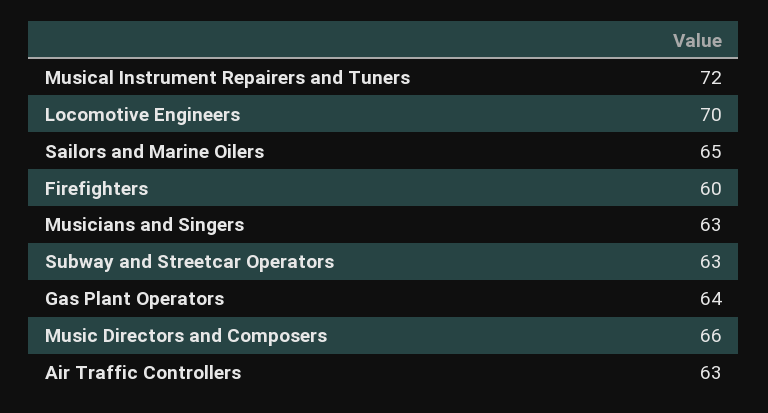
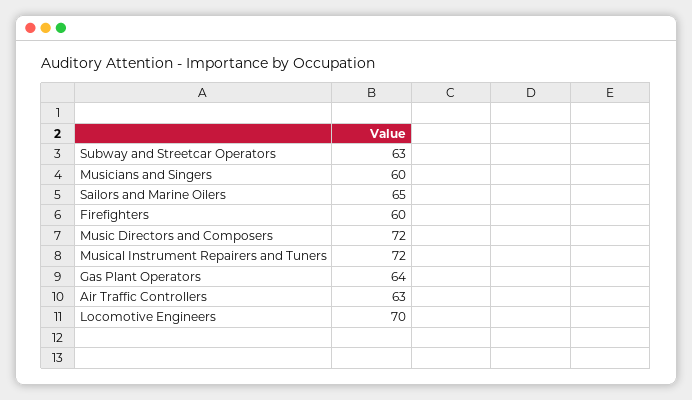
Musicians and Singers: 63 -> 60
Music Directors and Composers: 66 -> 72

